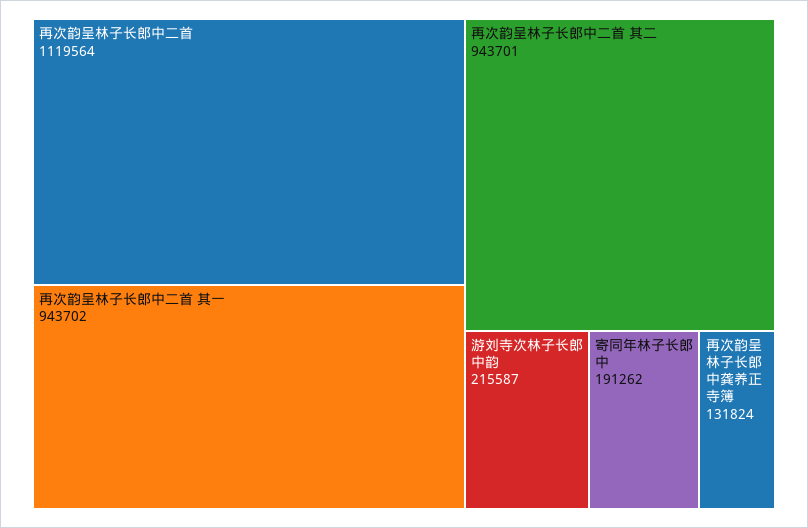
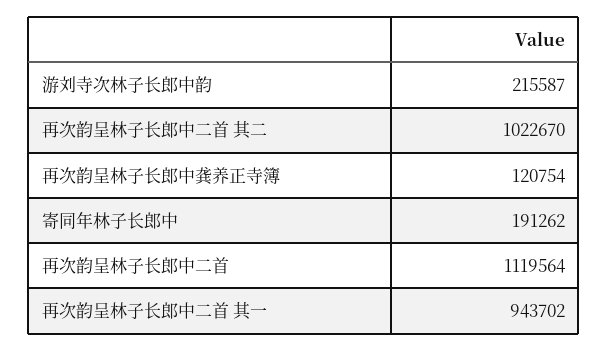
再次韵呈林子长郎中二首 其二: 943701 -> 1022670
再次韵呈林子长郎中龚养正寺簿: 131824 -> 120754

